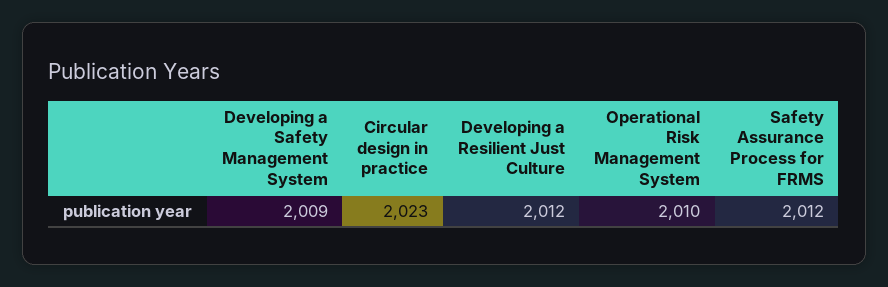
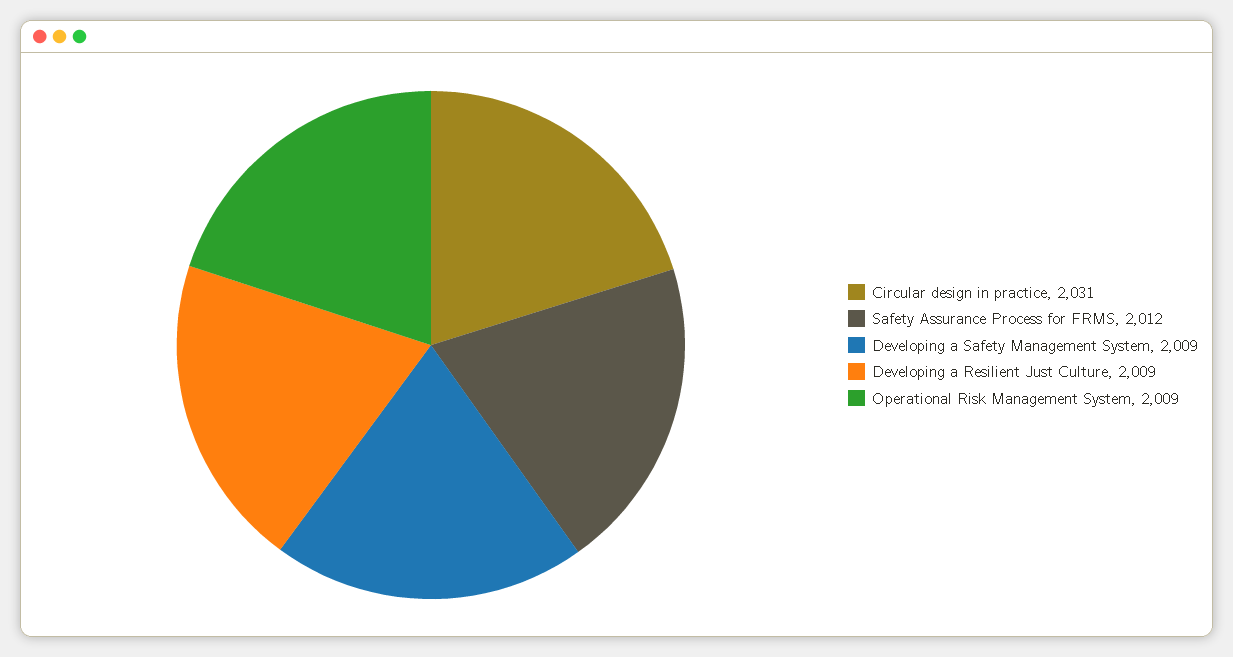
Circular design in practice: 2023 -> 2031
Developing a Resilient Just Culture: 2012 -> 2009
Operational Risk Management System: 2010 -> 2009

